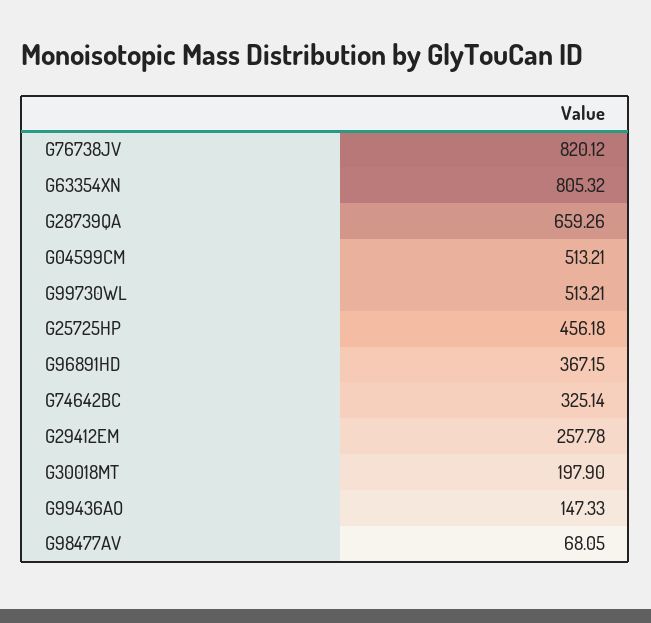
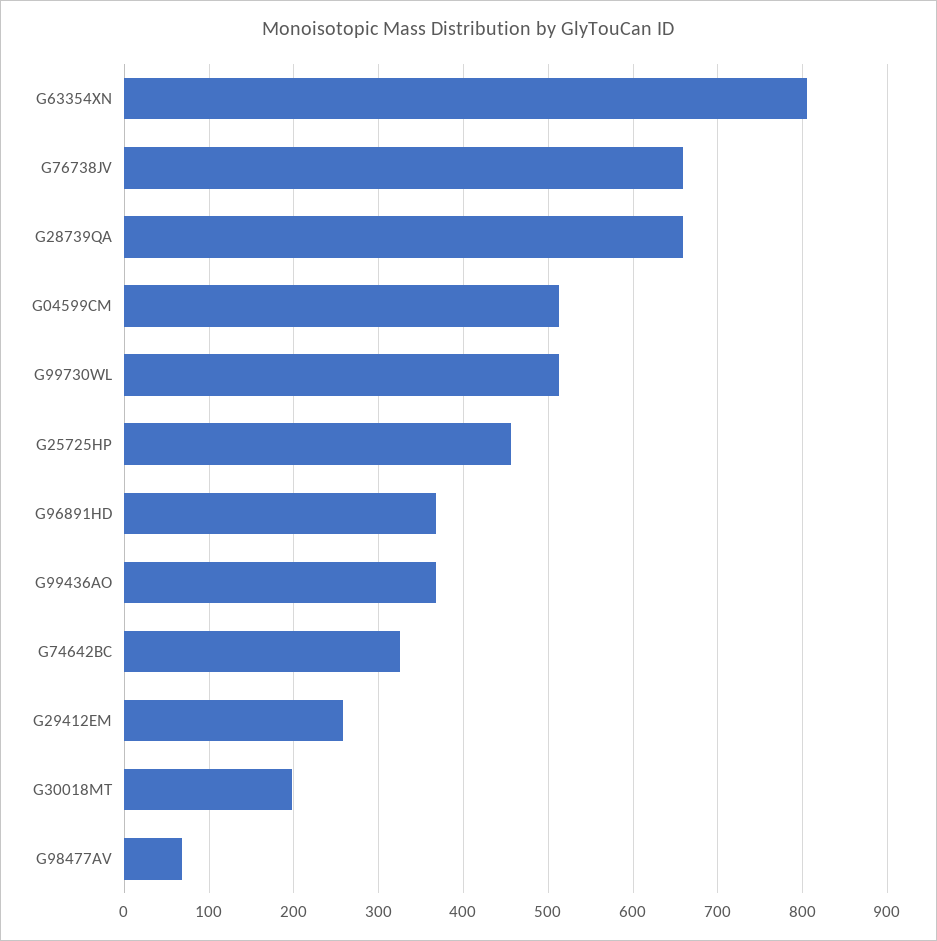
G76738JV: 820.12 -> 660
G99436AO: 147.33 -> 370

